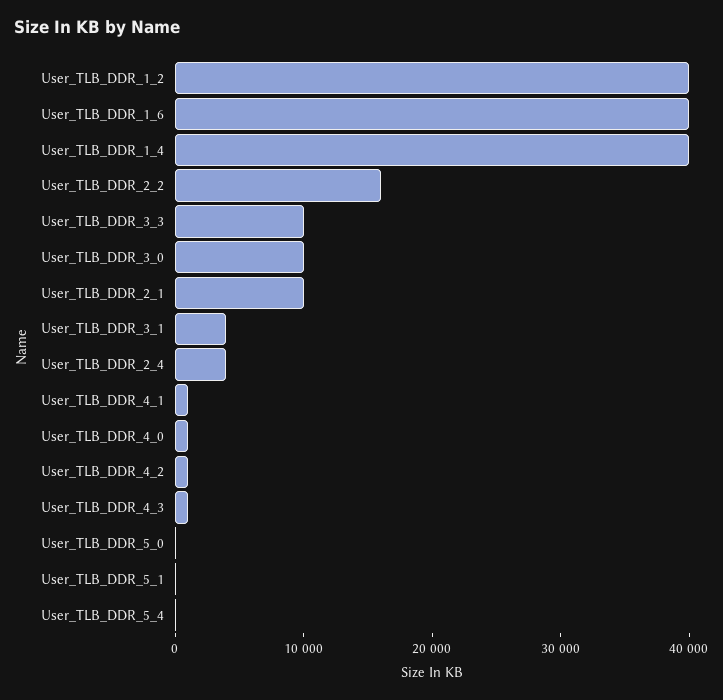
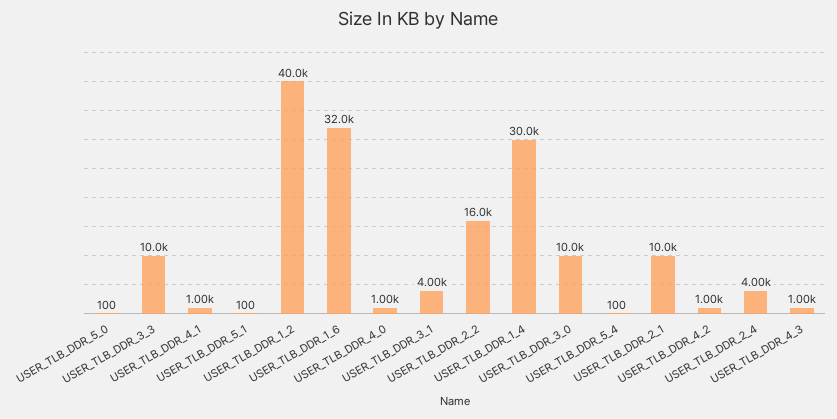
User_TLB_DDR_1_6: 40000 -> 32000
User_TLB_DDR_1_4: 40000 -> 30000

